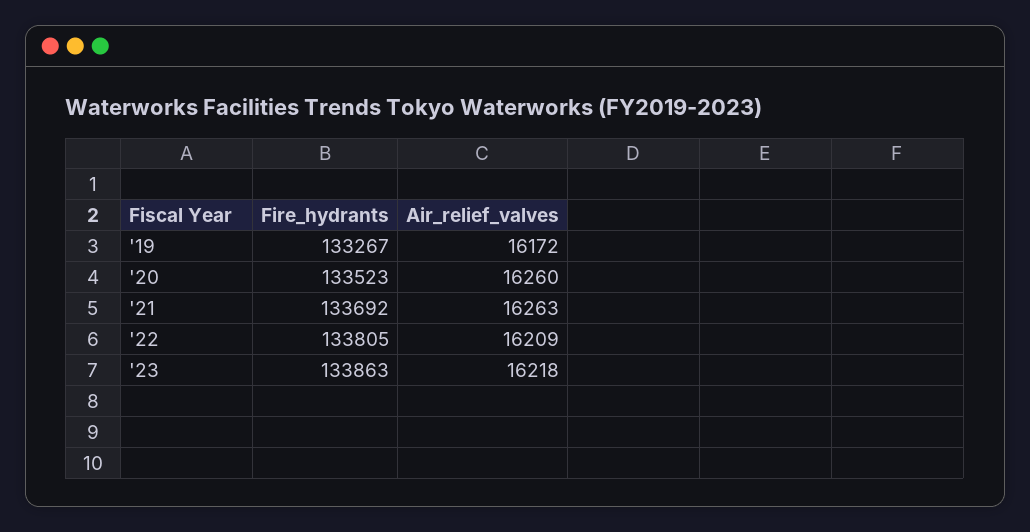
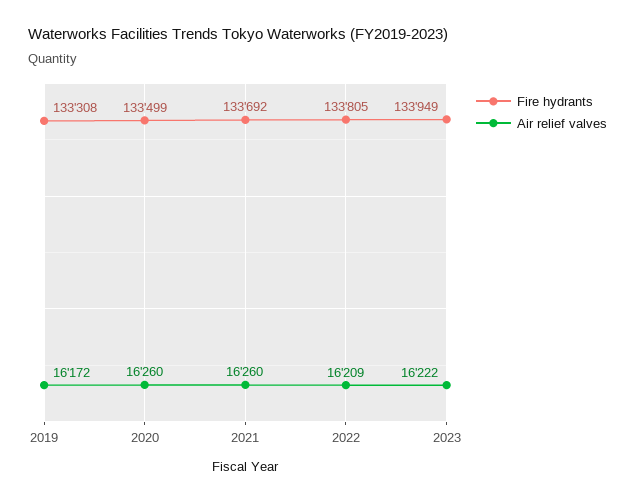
Fire_hydrants, '19: 133267 -> 133308
Fire_hydrants, '20: 133523 -> 133499
Air_relief_valves, '21: 16263 -> 16260
Fire_hydrants, '23: 133863 -> 133949
Air_relief_valves, '23: 16218 -> 16222

